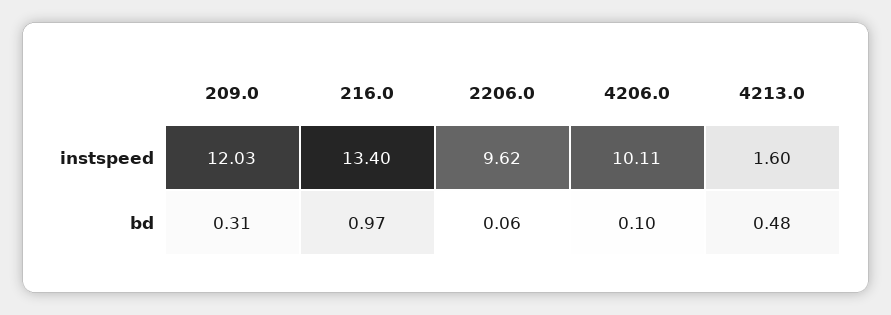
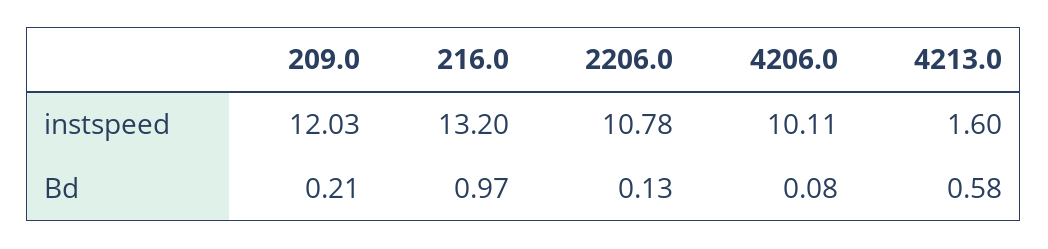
216.0, instspeed: 13.4 -> 13.2
2206.0, instspeed: 9.62 -> 10.78
209.0, bd: 0.31 -> 0.21
2206.0, bd: 0.06 -> 0.13
4206.0, bd: 0.1 -> 0.08
4213.0, bd: 0.48 -> 0.58

